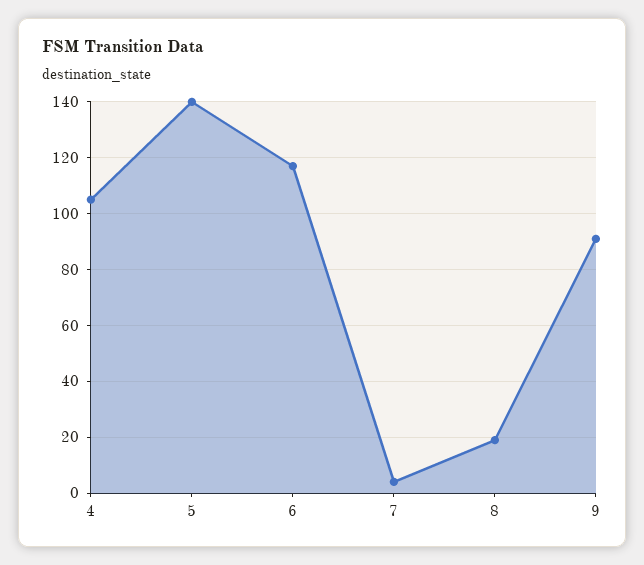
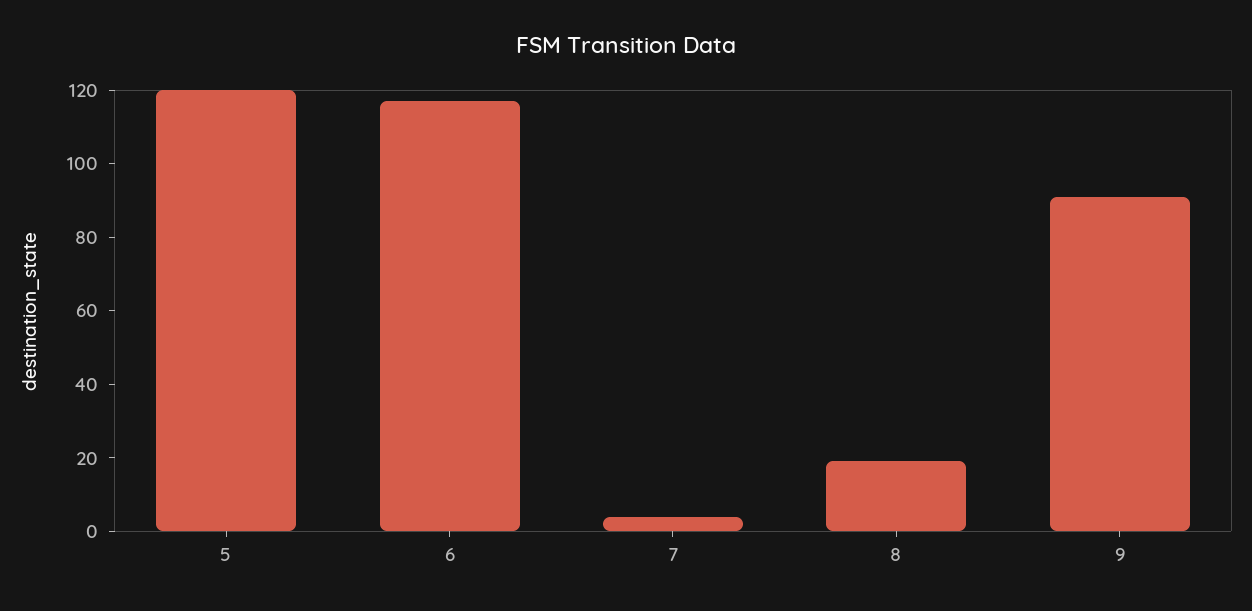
4: 105 -> none
5: 140 -> 120

